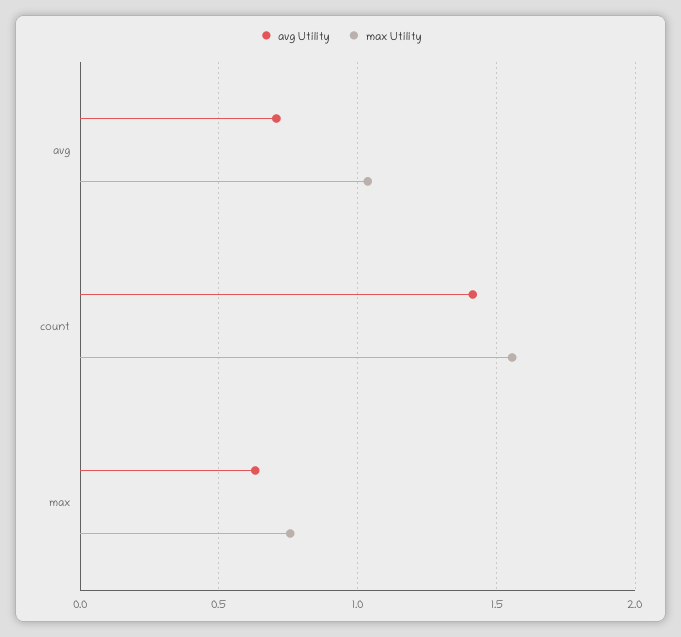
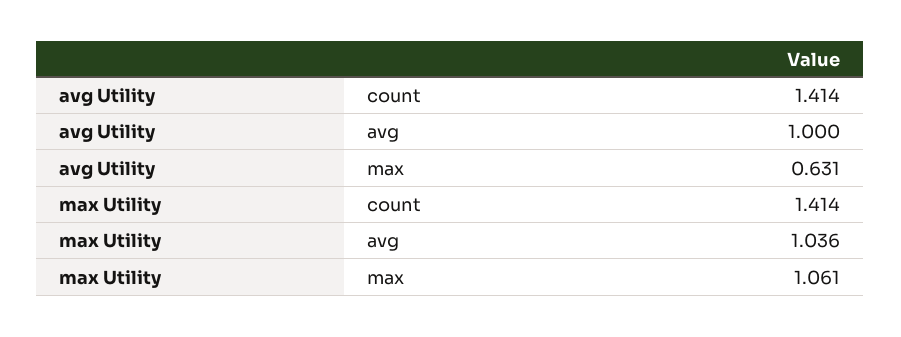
avg Utility, avg: 0.7 -> 1
max Utility, count: 1.55 -> 1.414
max Utility, max: 0.75 -> 1.061

